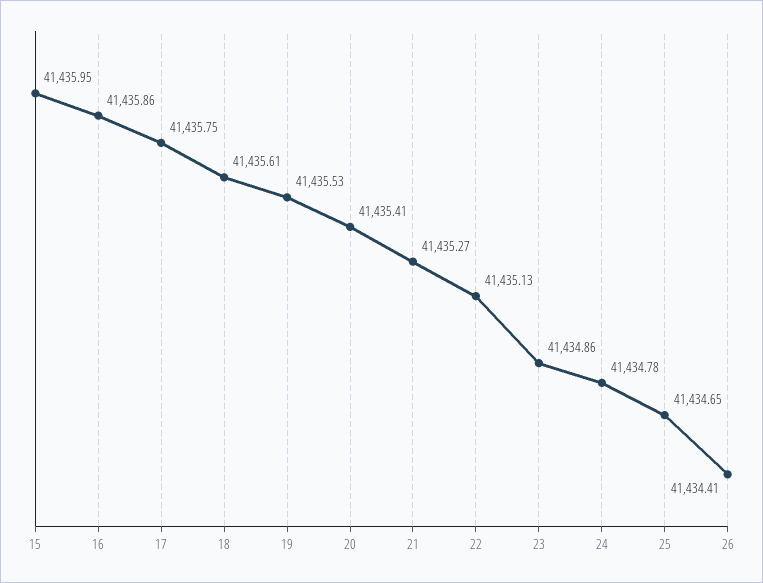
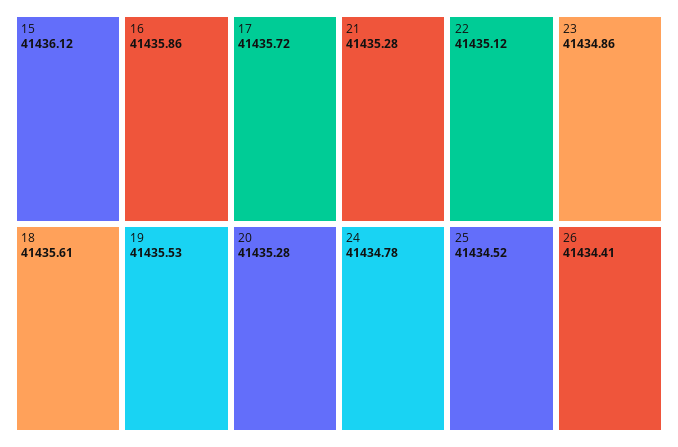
15: 41435.95 -> 41436.12
17: 41435.75 -> 41435.72
20: 41435.41 -> 41435.28
21: 41435.27 -> 41435.28
22: 41435.13 -> 41435.12
25: 41434.65 -> 41434.52

